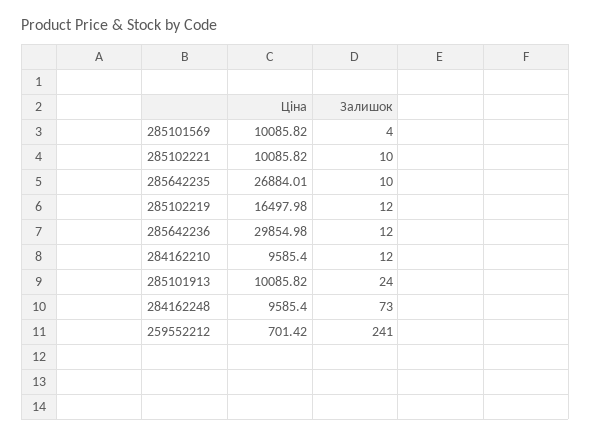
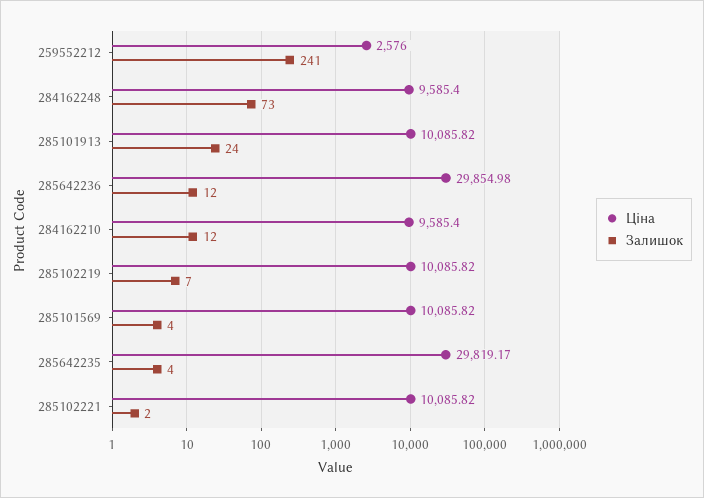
Залишок, 285102221: 10 -> 2
Ціна, 285642235: 26884.01 -> 29819.17
Залишок, 285642235: 10 -> 4
Ціна, 285102219: 16497.98 -> 10085.82
Залишок, 285102219: 12 -> 7
Ціна, 259552212: 701.42 -> 2576

